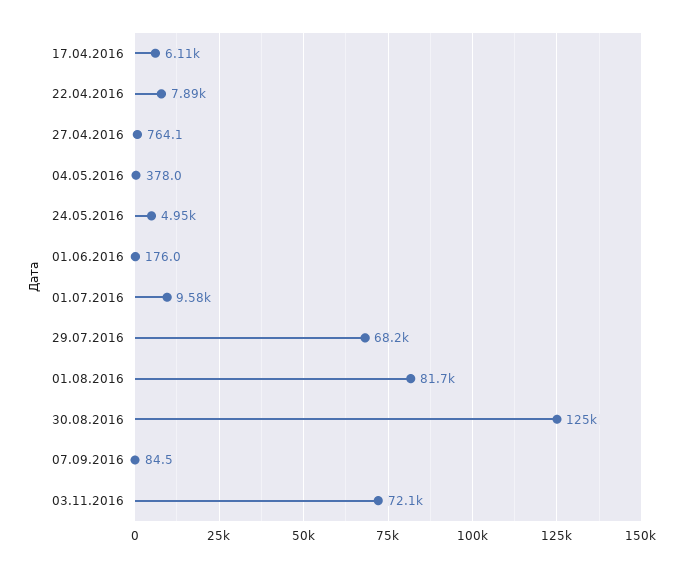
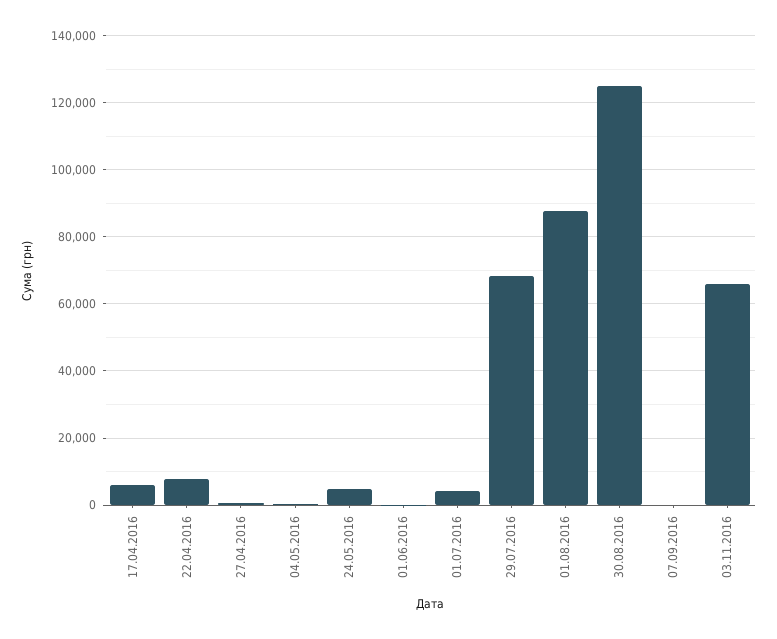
01.07.2016: 9580 -> 4000
01.08.2016: 81700 -> 88000
03.11.2016: 72100 -> 66000

